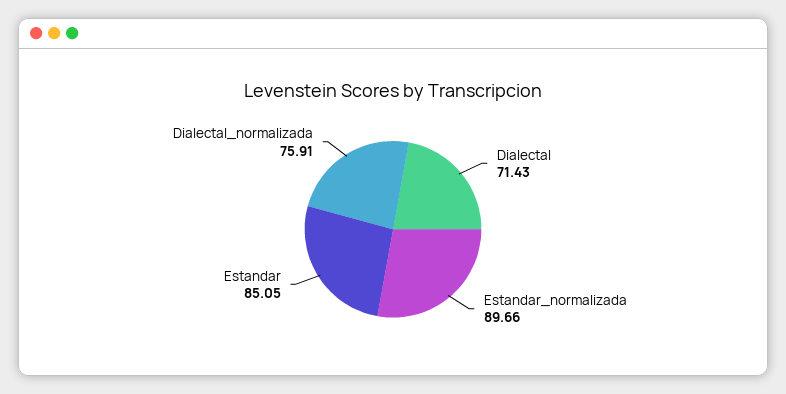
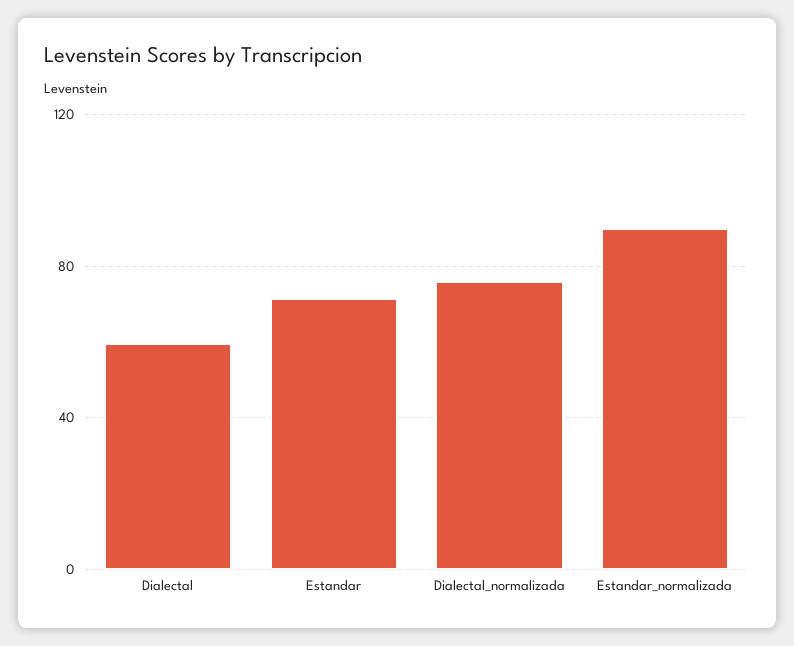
Dialectal: 71.43 -> 60
Estandar: 85.05 -> 70

